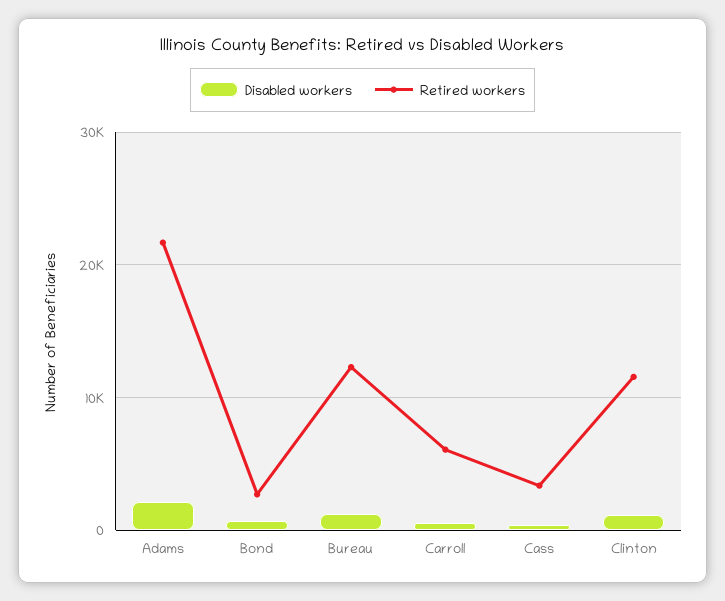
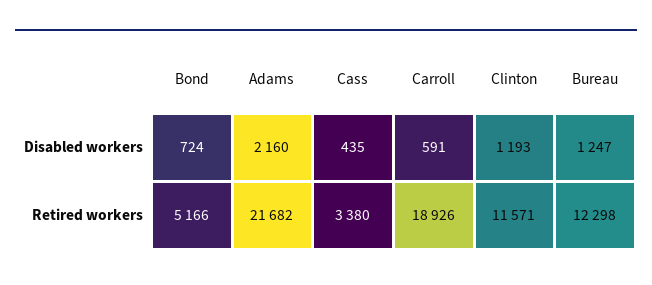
Retired workers, Bond: 3000 -> 5166
Retired workers, Carroll: 6000 -> 18926

